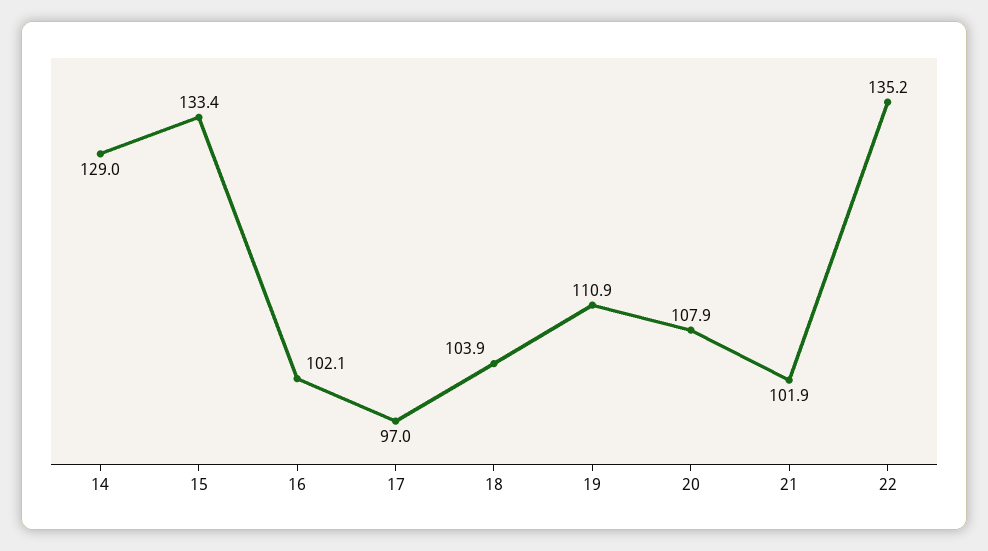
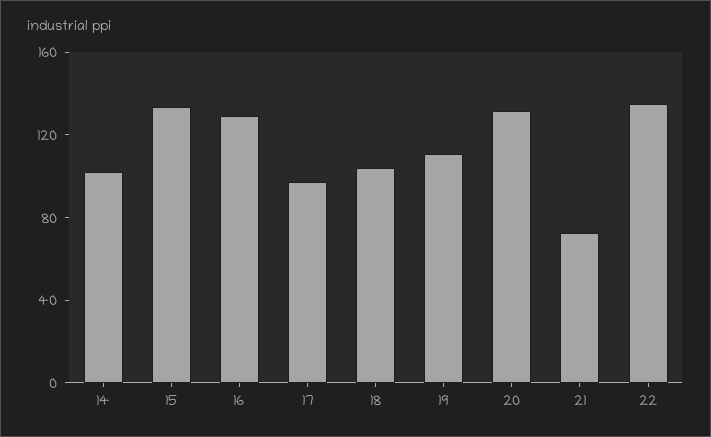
14: 129 -> 100
16: 102.1 -> 130
20: 107.9 -> 130
21: 101.9 -> 70

